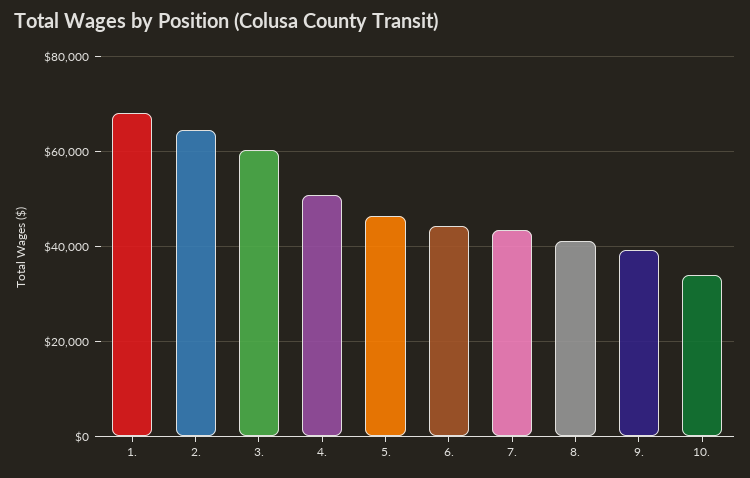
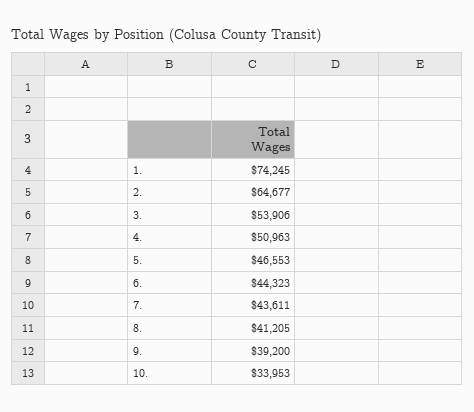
1.: 68000 -> 74245
3.: 60000 -> 53906

